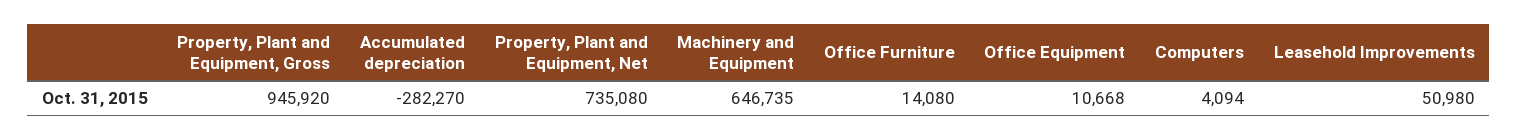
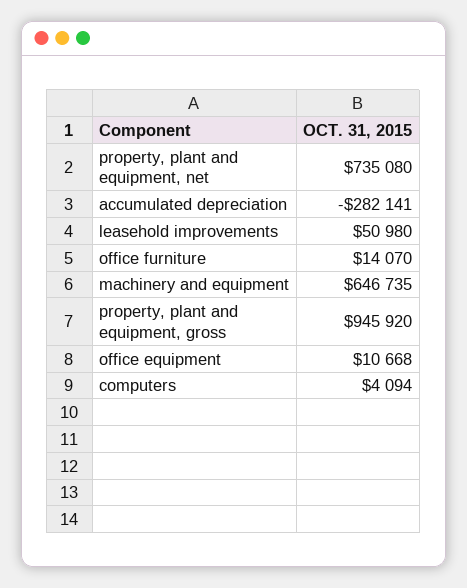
Accumulated depreciation: -282270 -> -282141
Office Furniture: 14080 -> 14070

